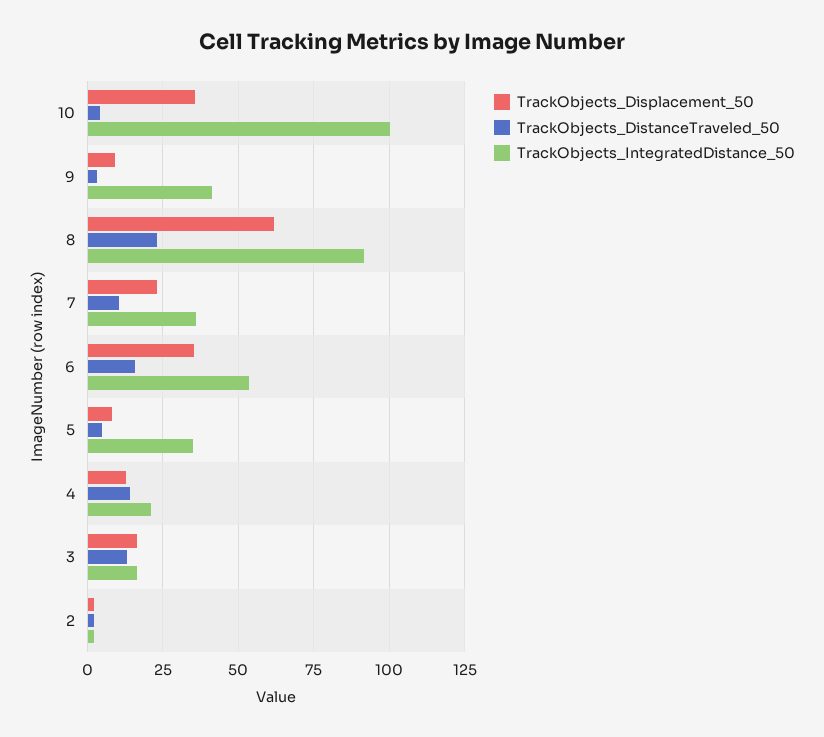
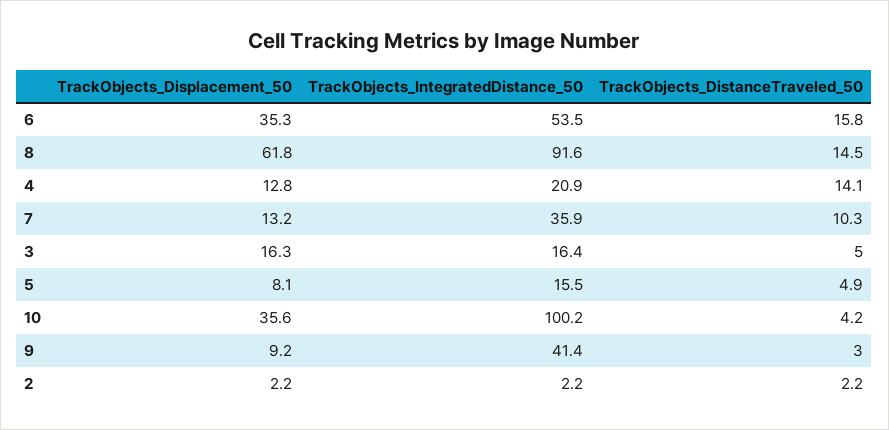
TrackObjects_DistanceTraveled_50, 8: 22.5 -> 14.5
TrackObjects_Displacement_50, 7: 22.5 -> 13.2
TrackObjects_IntegratedDistance_50, 5: 35 -> 15.5
TrackObjects_DistanceTraveled_50, 3: 12.5 -> 5

